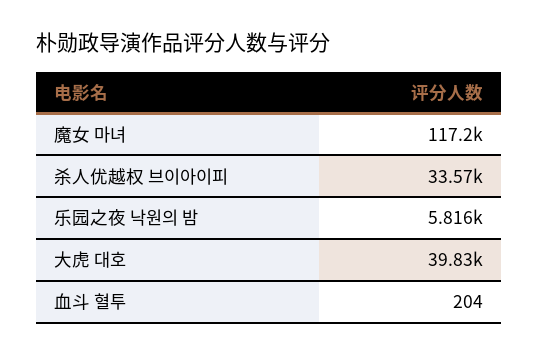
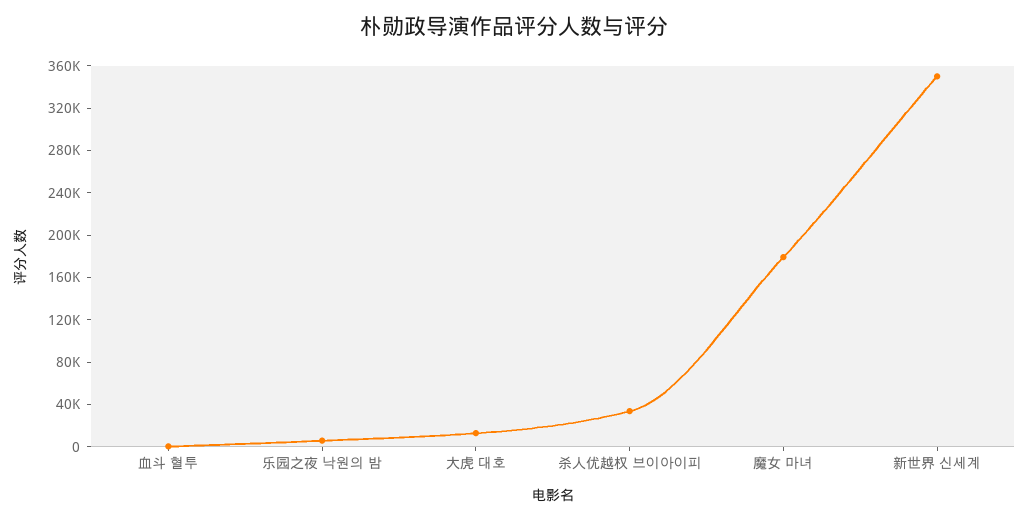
魔女 마녀: 117200 -> 180000
大虎 대호: 39830 -> 10000
新世界 신세계: none -> 350000

